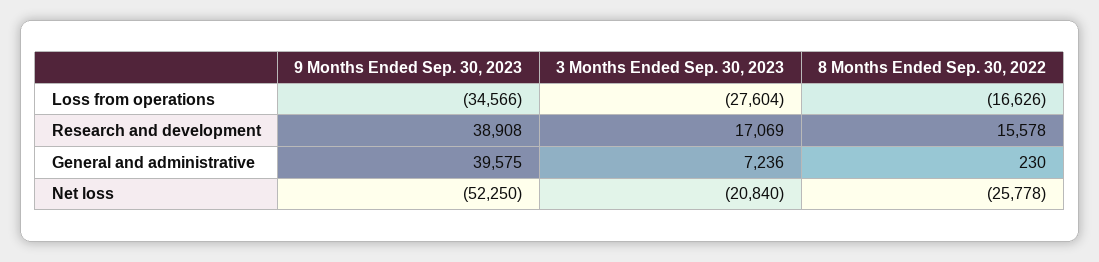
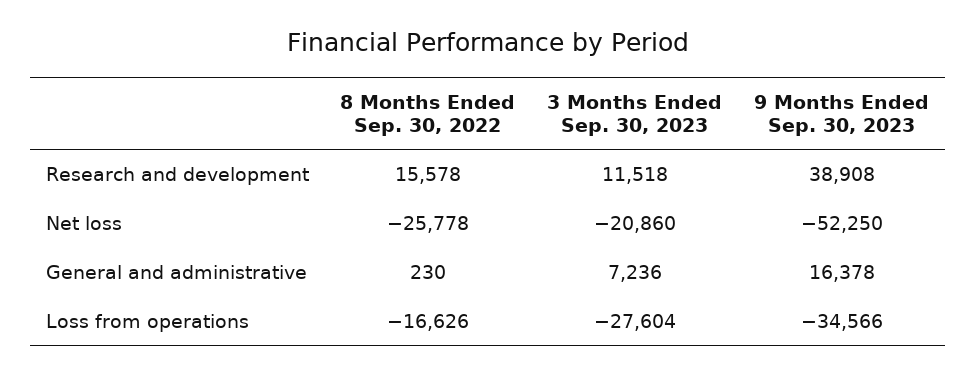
3 Months Ended Sep. 30, 2023, Research and development: 17069 -> 11518
9 Months Ended Sep. 30, 2023, General and administrative: 39575 -> 16378
3 Months Ended Sep. 30, 2023, Net loss: -20840 -> -20860

